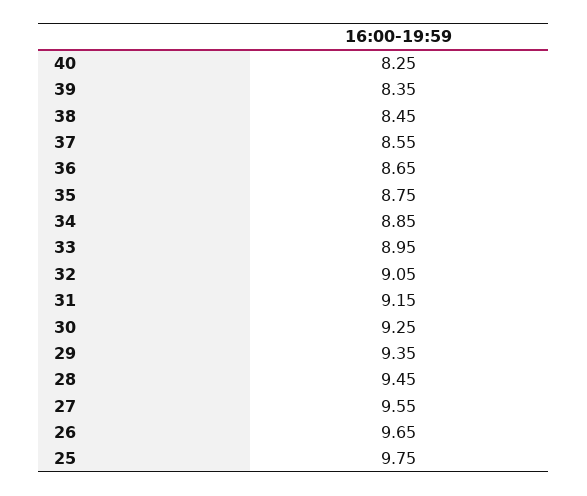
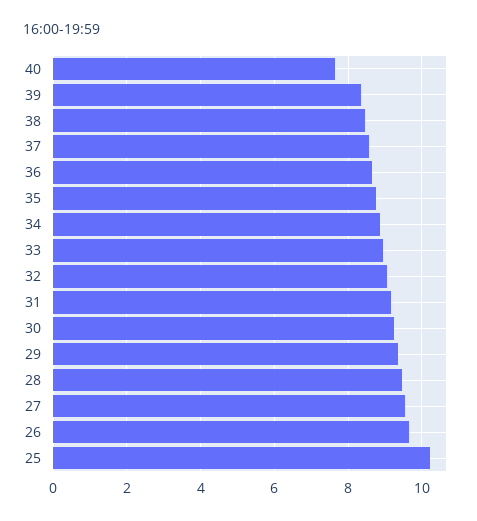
40: 8.25 -> 7.6
25: 9.75 -> 10.2

